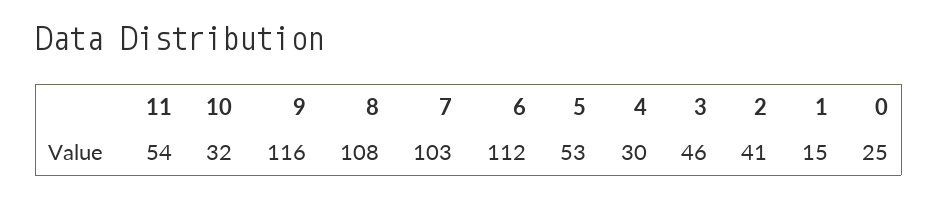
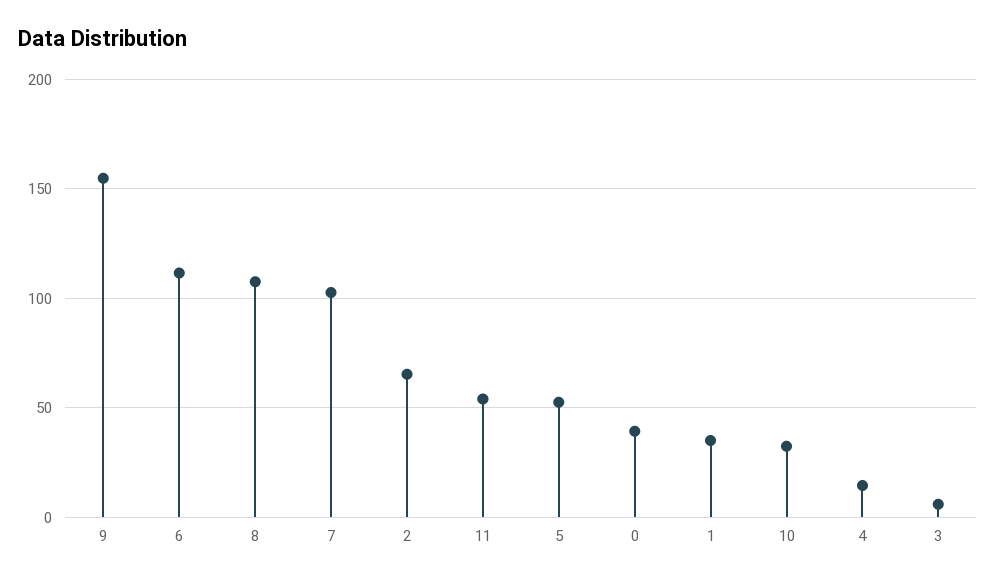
9: 116 -> 155
4: 30 -> 15
3: 46 -> 5
2: 41 -> 65
1: 15 -> 35
0: 25 -> 40

